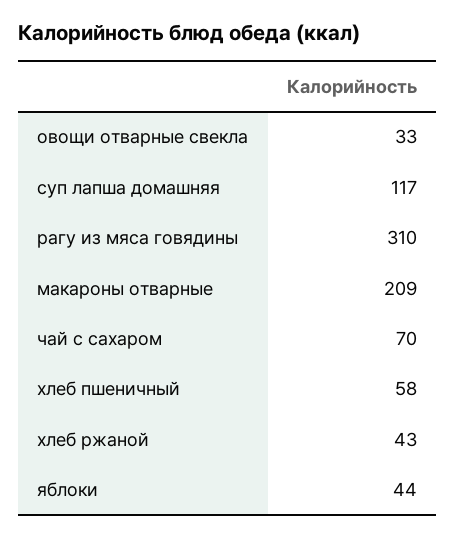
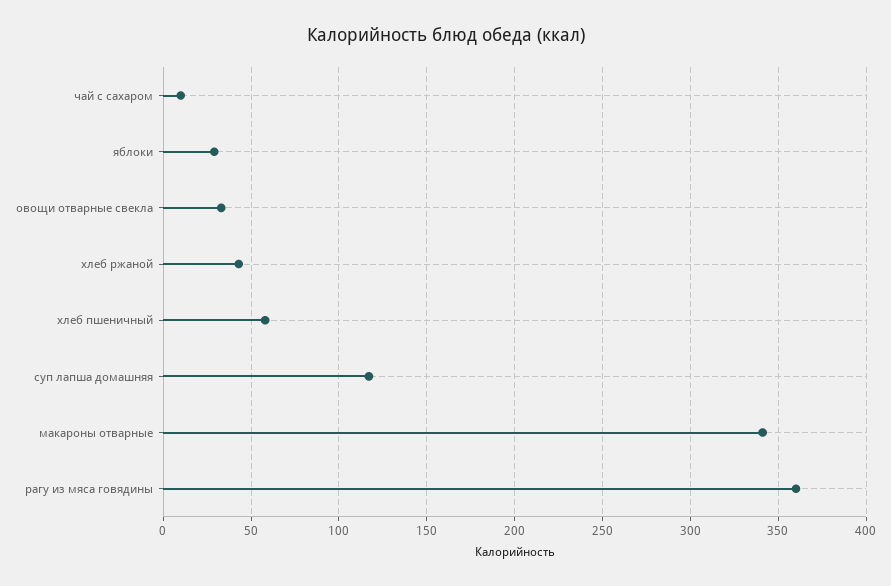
рагу из мяса говядины: 310 -> 360
макароны отварные: 209 -> 340
чай с сахаром: 70 -> 10
яблоки: 44 -> 30

